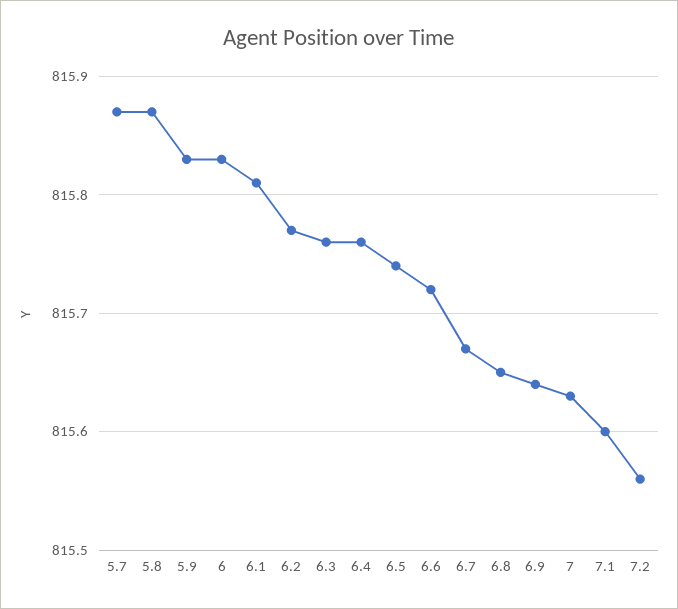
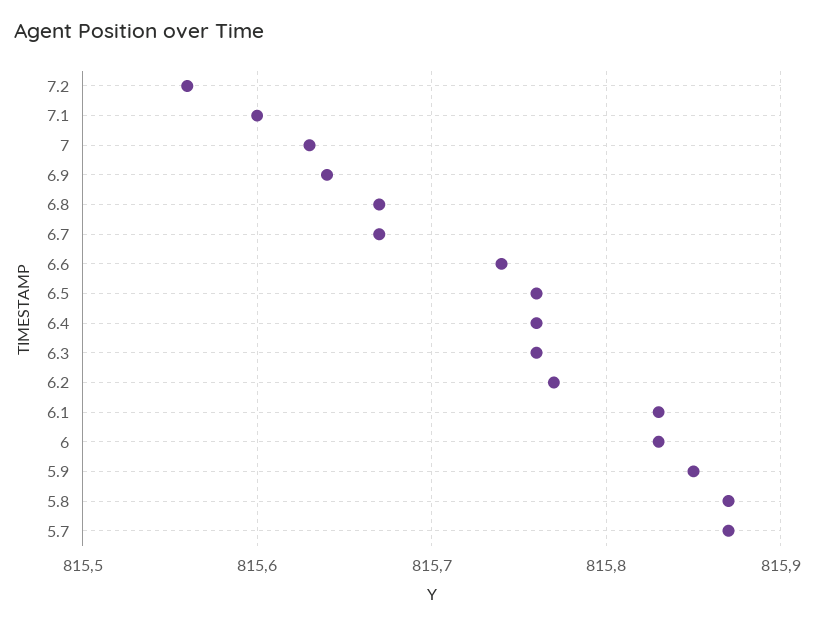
5.9: 815.83 -> 815.85
6.1: 815.81 -> 815.83
6.5: 815.74 -> 815.76
6.6: 815.72 -> 815.74
6.8: 815.65 -> 815.67

